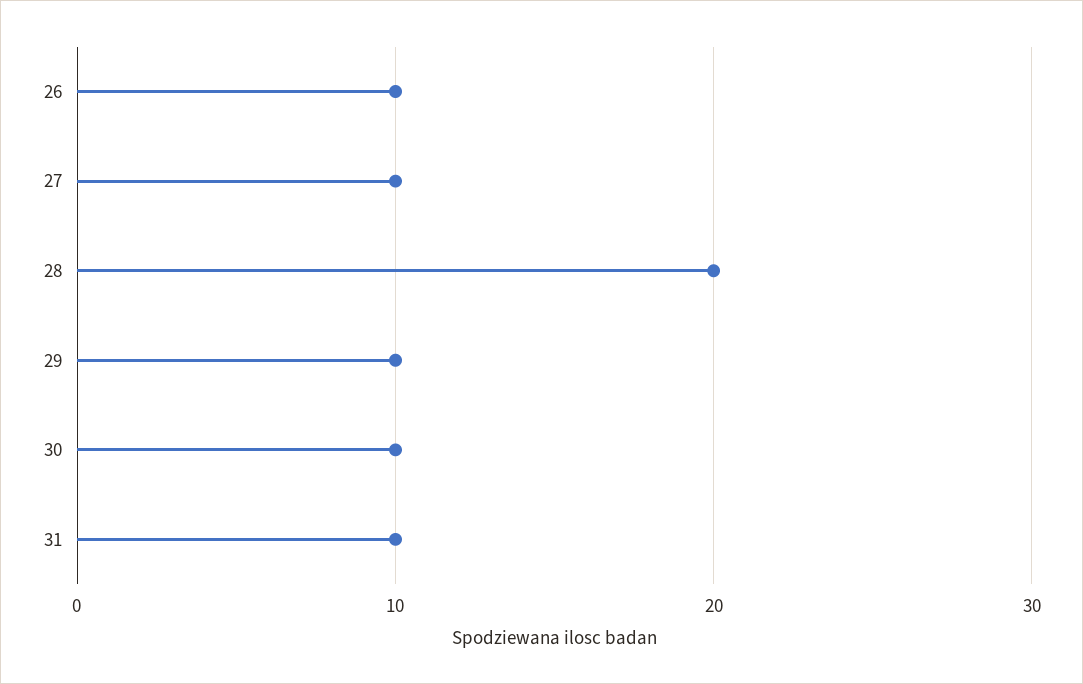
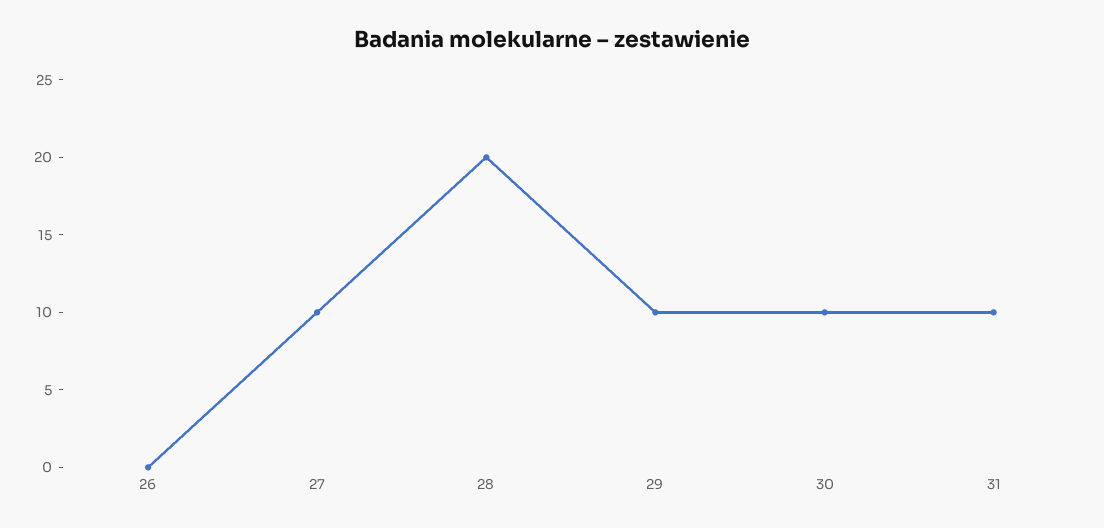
26: 10 -> 0

